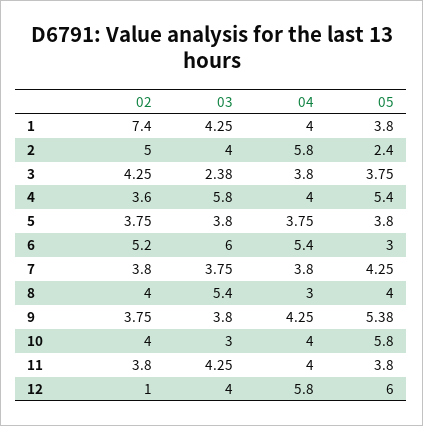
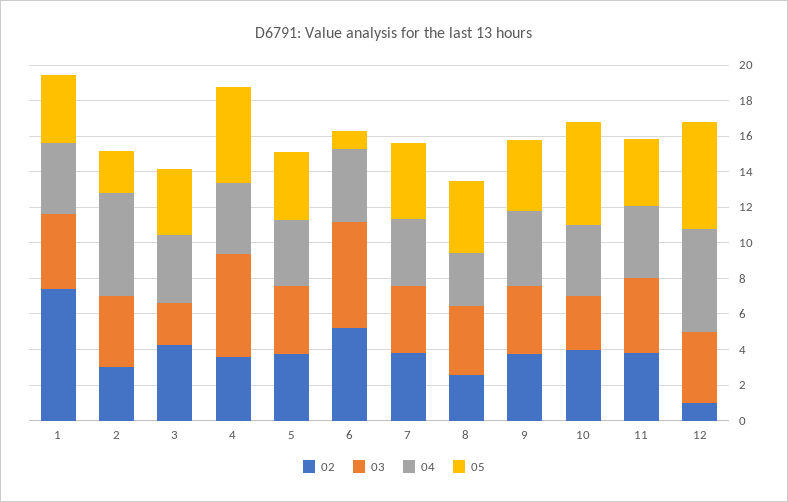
02, 2: 5 -> 3
04, 6: 5.4 -> 4
05, 6: 3 -> 1
02, 8: 4 -> 2.5
03, 8: 5.4 -> 4
05, 9: 5.38 -> 4

